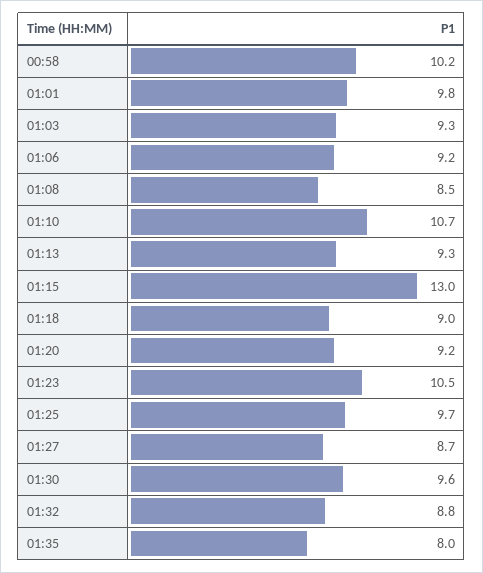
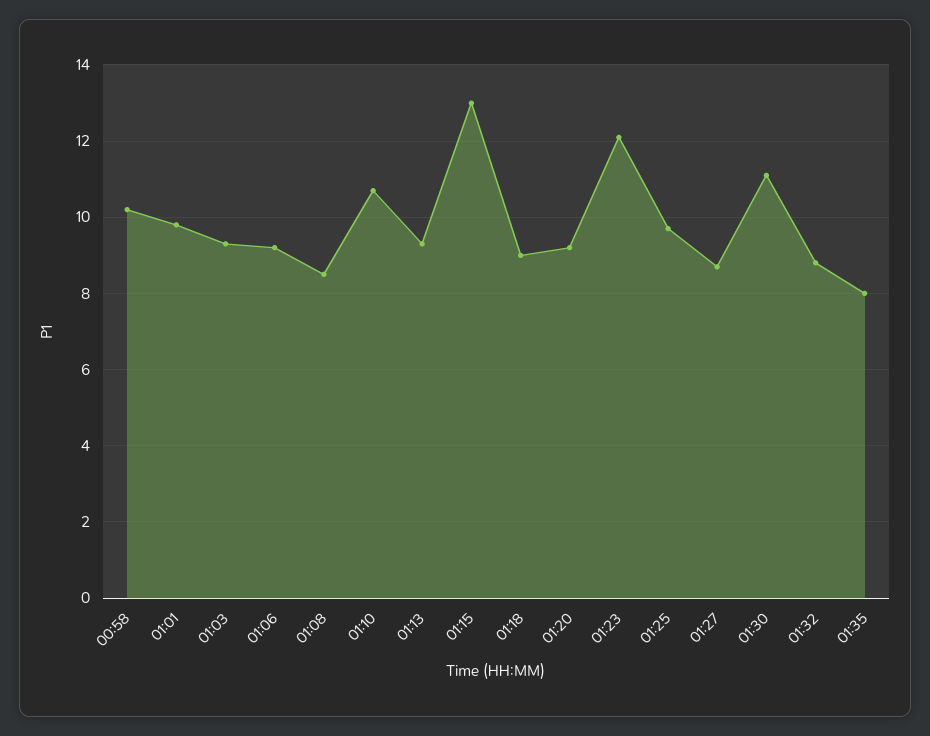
01:23: 10.5 -> 12
01:30: 9.6 -> 11

